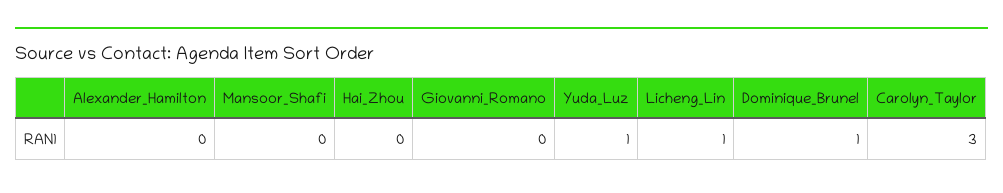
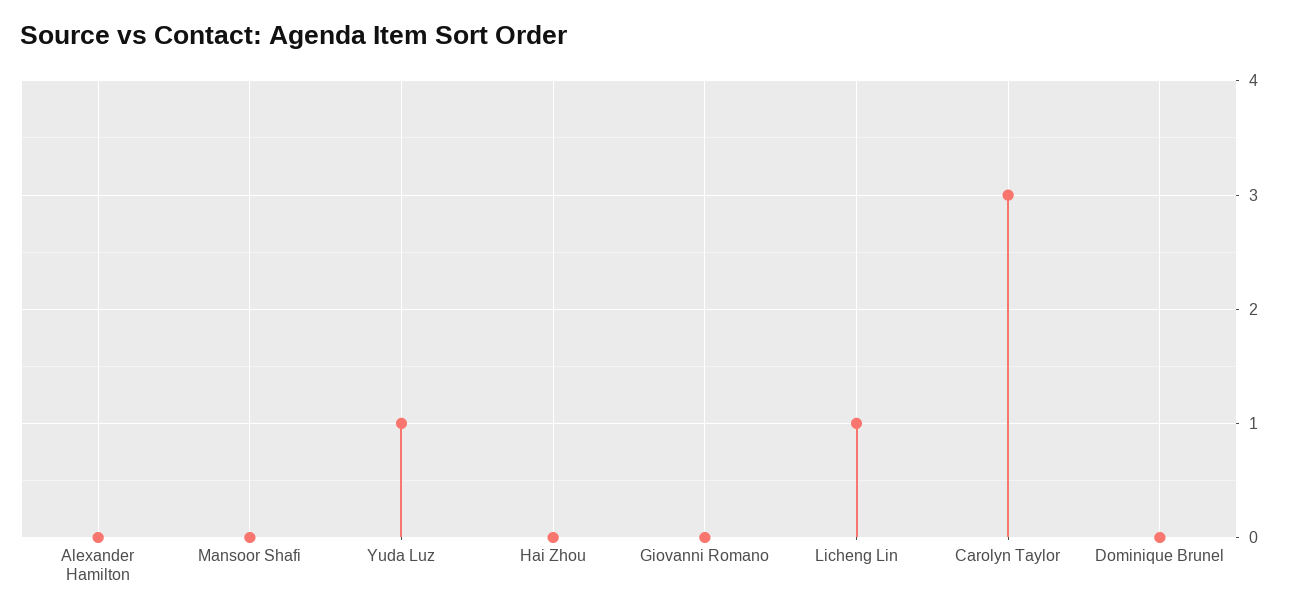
Dominique_Brunel: 1 -> 0

